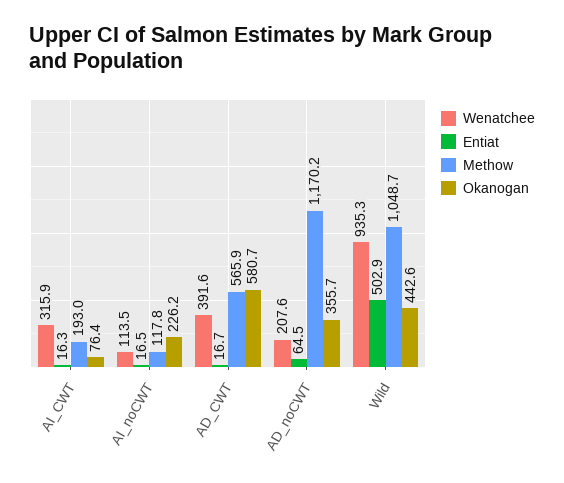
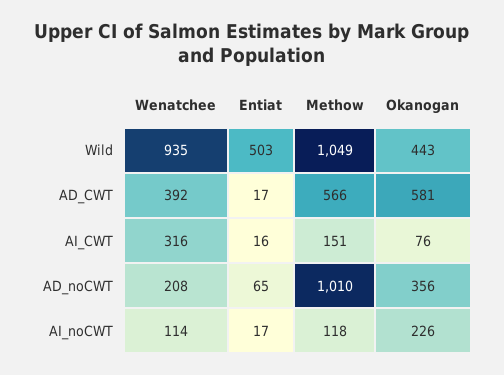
Methow, AI_CWT: 193 -> 151
Methow, AD_noCWT: 1170.2 -> 1010

